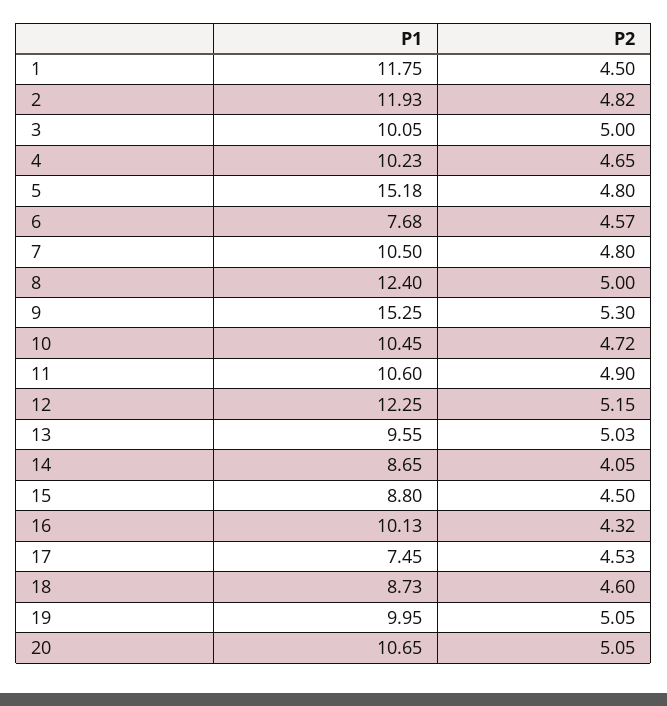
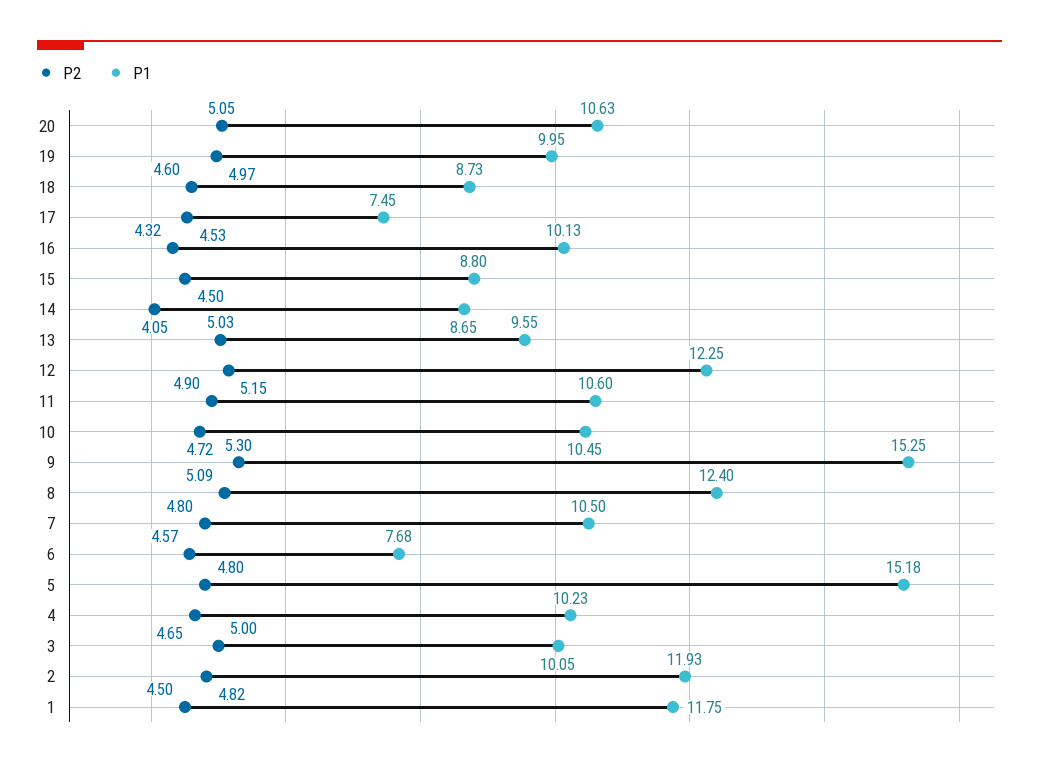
P2, 8: 5 -> 5.09
P2, 19: 5.05 -> 4.97
P1, 20: 10.65 -> 10.63

